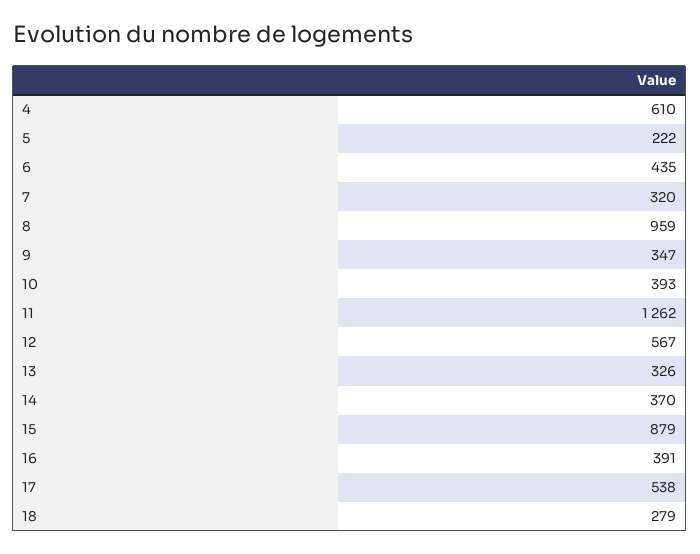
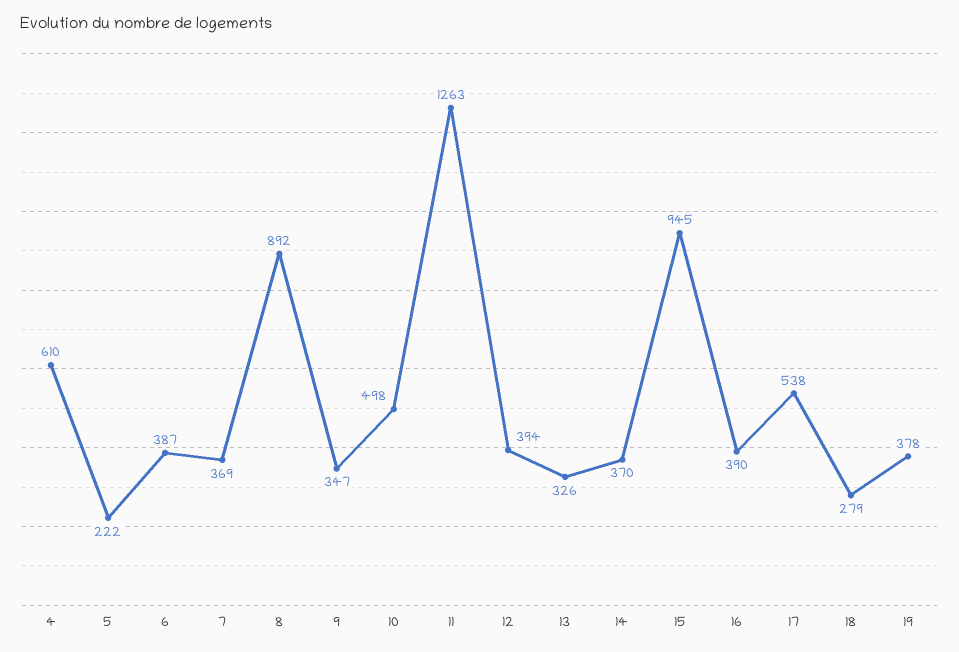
6: 435 -> 387
7: 320 -> 369
8: 959 -> 892
10: 393 -> 498
11: 1262 -> 1263
12: 567 -> 394
15: 879 -> 945
16: 391 -> 390
19: none -> 378

